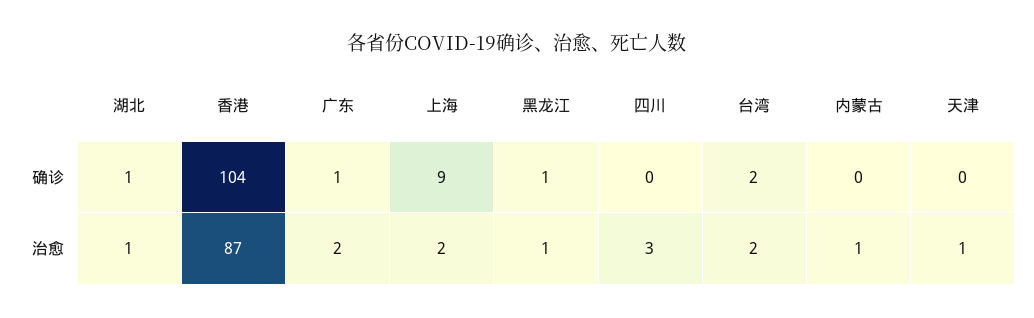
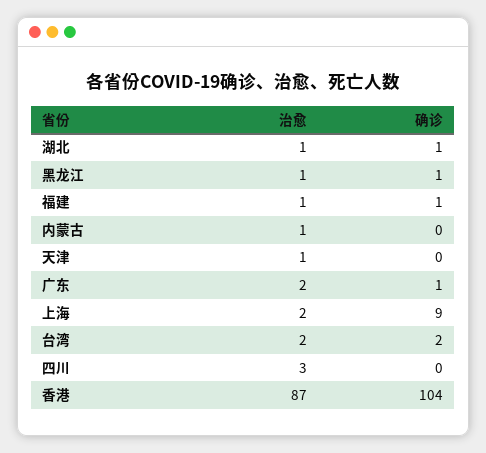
福建, 治愈: none -> 1
福建, 确诊: none -> 1

